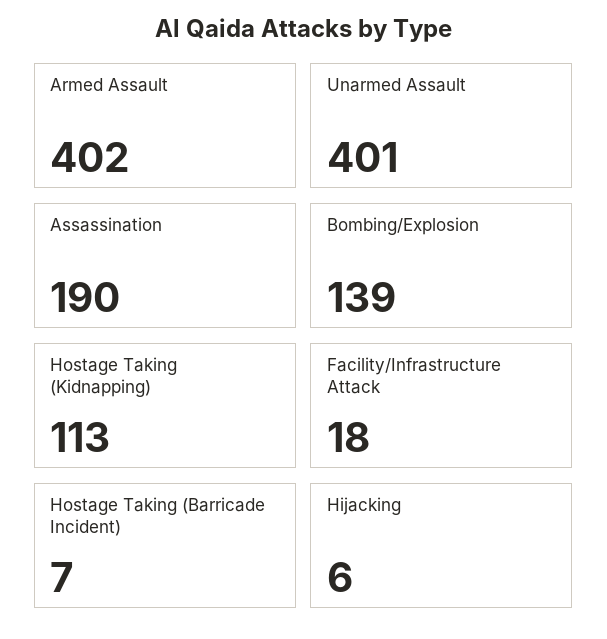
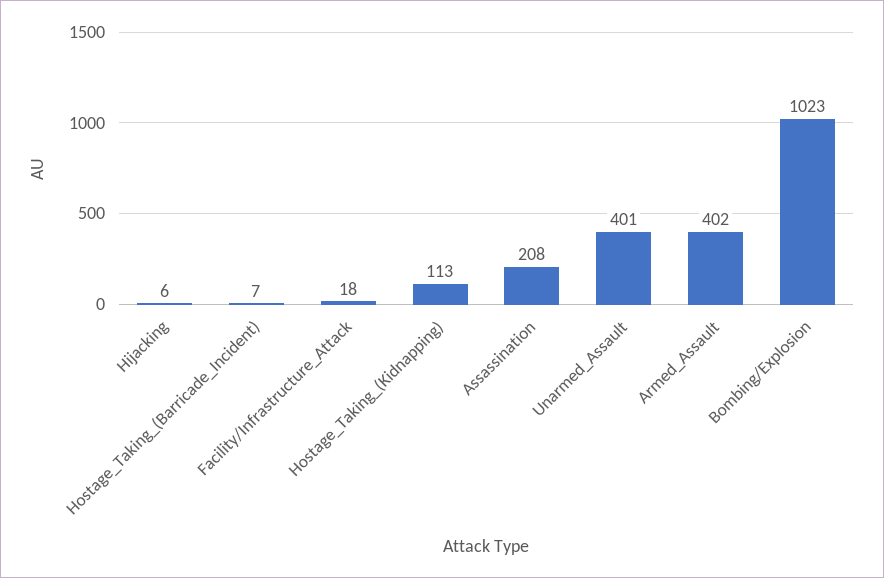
Assassination: 190 -> 208
Bombing/Explosion: 139 -> 1023

